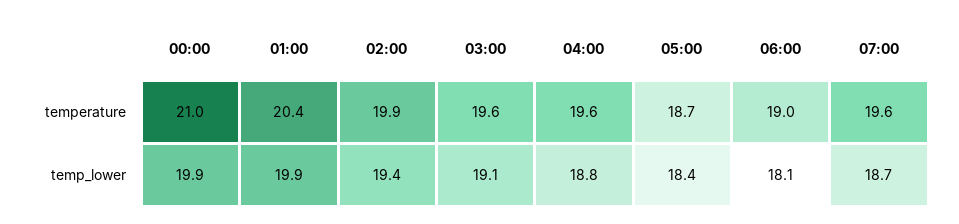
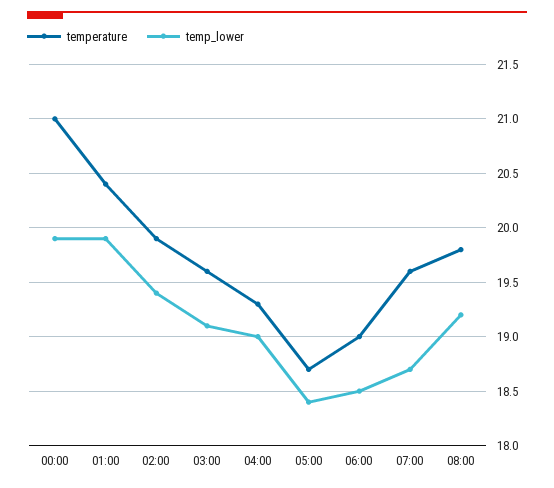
temperature, 04:00: 19.6 -> 19.3
temp_lower, 04:00: 18.8 -> 19
temp_lower, 06:00: 18.1 -> 18.5
temperature, 08:00: none -> 19.8
temp_lower, 08:00: none -> 19.2

